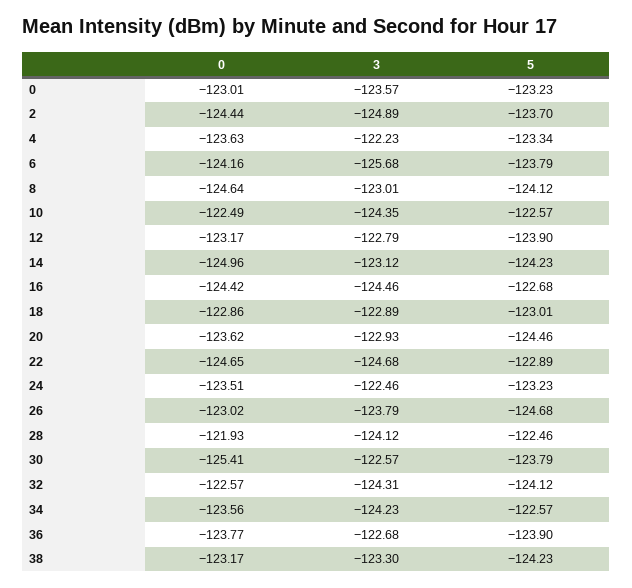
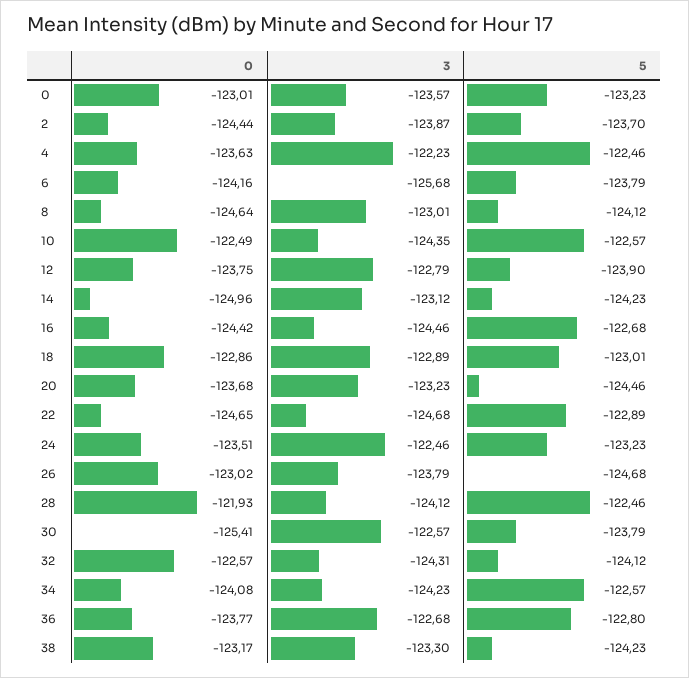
3, 2: -124.89 -> -123.87
5, 4: -123.34 -> -122.46
0, 12: -123.17 -> -123.75
0, 20: -123.62 -> -123.68
3, 20: -122.93 -> -123.23
0, 34: -123.56 -> -124.08
5, 36: -123.9 -> -122.8

